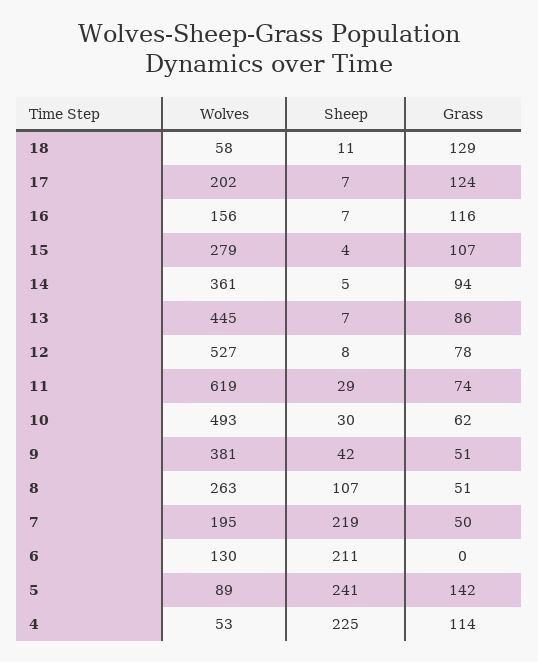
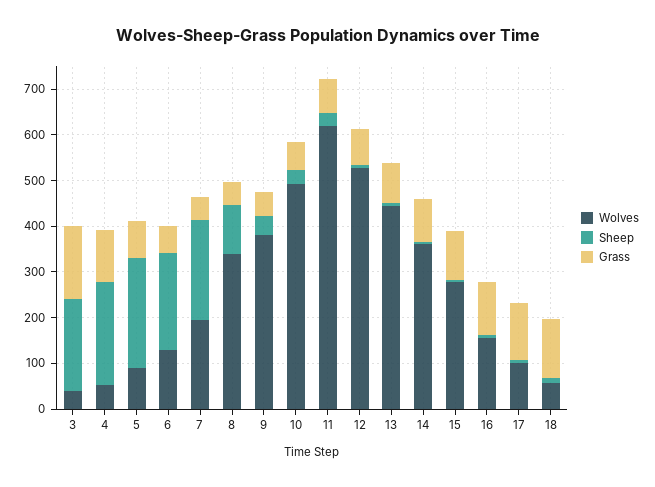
Wolves, 17: 202 -> 100
Wolves, 8: 263 -> 340
Grass, 6: 0 -> 60
Grass, 5: 142 -> 80
Wolves, 3: none -> 40
Sheep, 3: none -> 200
Grass, 3: none -> 160

